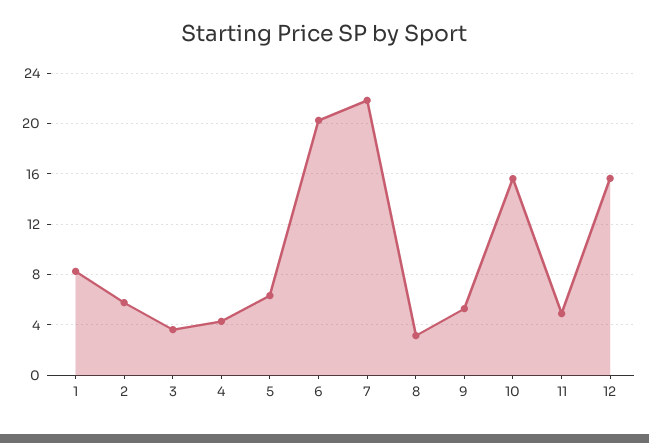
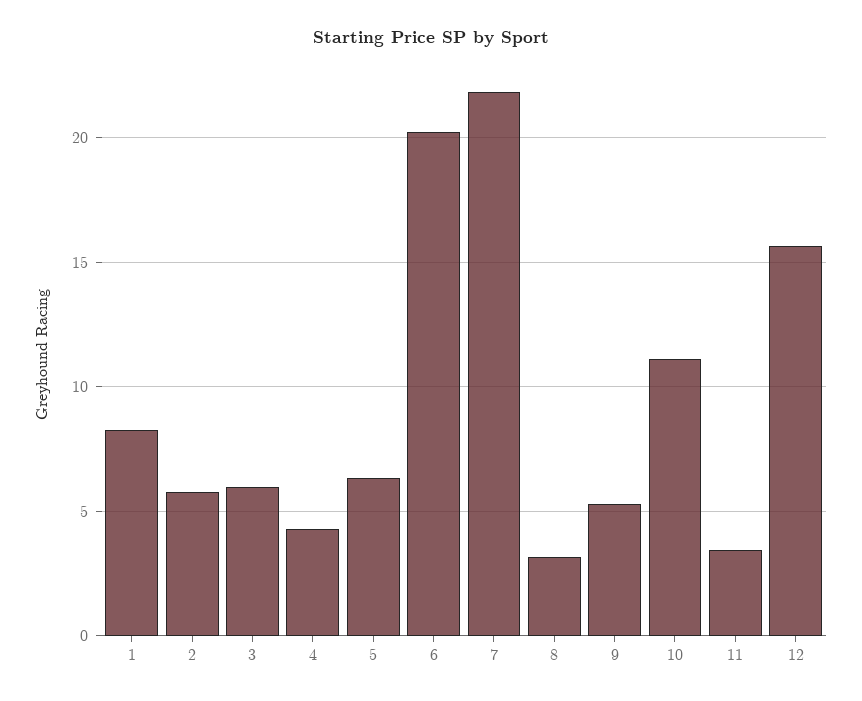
3: 3.5 -> 6
10: 15.5 -> 11
11: 5 -> 3.5

